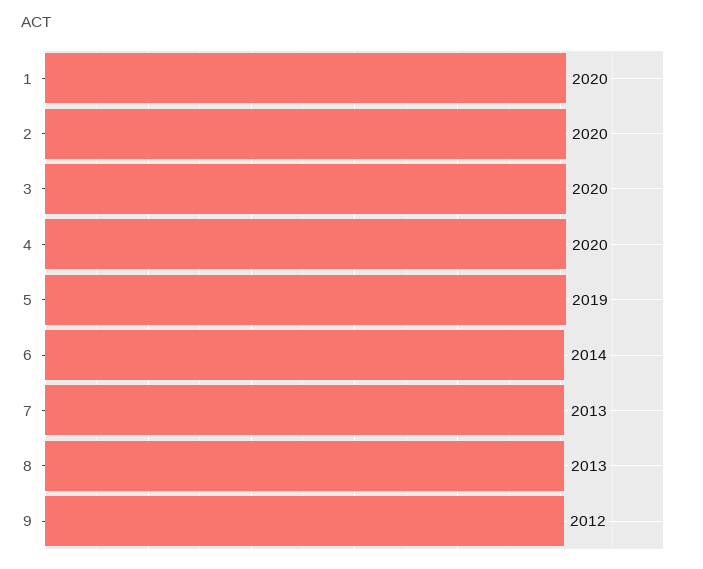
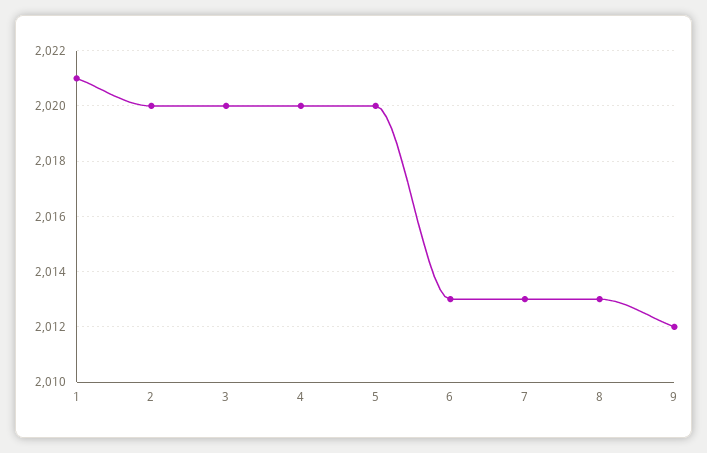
1: 2020 -> 2021
5: 2019 -> 2020
6: 2014 -> 2013

